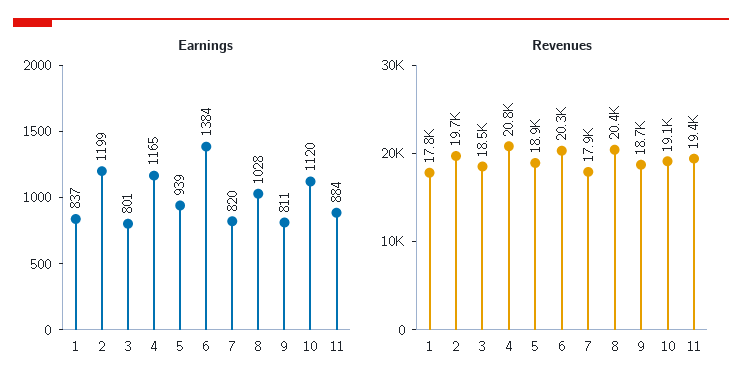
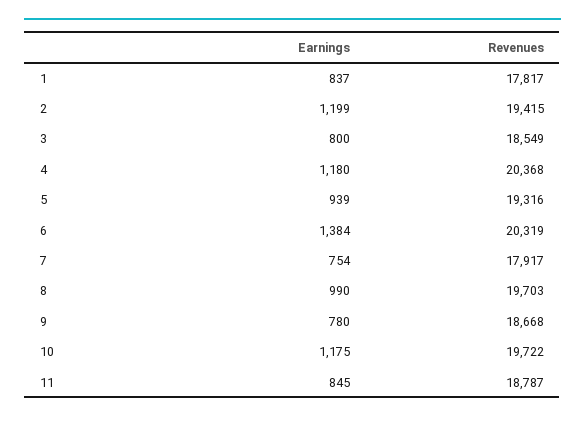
Earnings, 3: 801 -> 800
Earnings, 4: 1165 -> 1180
Earnings, 7: 820 -> 754
Earnings, 8: 1028 -> 990
Earnings, 9: 811 -> 780
Earnings, 10: 1120 -> 1175
Earnings, 11: 884 -> 845
Revenues, 2: 19700 -> 19415
Revenues, 4: 20800 -> 20368
Revenues, 5: 18900 -> 19316
Revenues, 8: 20400 -> 19703
Revenues, 10: 19100 -> 19722
Revenues, 11: 19400 -> 18787

